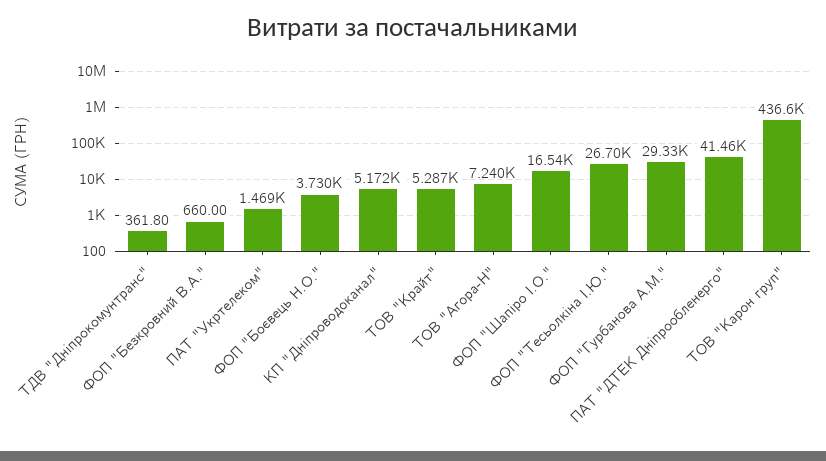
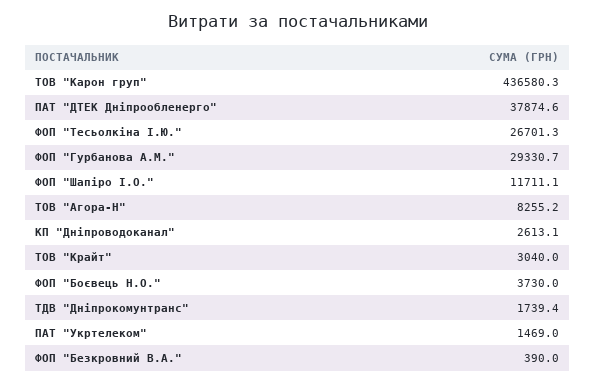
ТДВ "Дніпрокомунтранс": 361.8 -> 1739.4
ФОП "Безкровний В.А.": 660 -> 390
КП "Дніпроводоканал": 5172 -> 2613.1
ТОВ "Крайт": 5287 -> 3040
ТОВ "Агора-Н": 7240 -> 8255.2
ФОП "Шапіро І.О.": 16540 -> 11711.1
ПАТ "ДТЕК Дніпрообленерго": 41460 -> 37874.6

